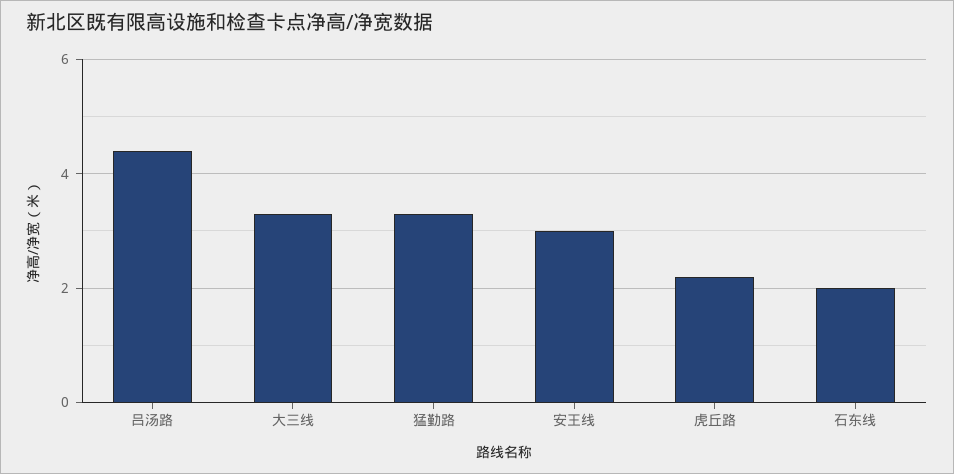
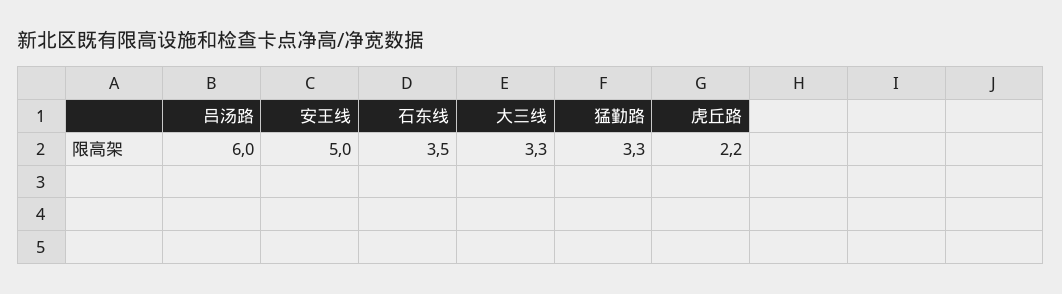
吕汤路: 4.5 -> 6
安王线: 3 -> 5
石东线: 2 -> 3.5

